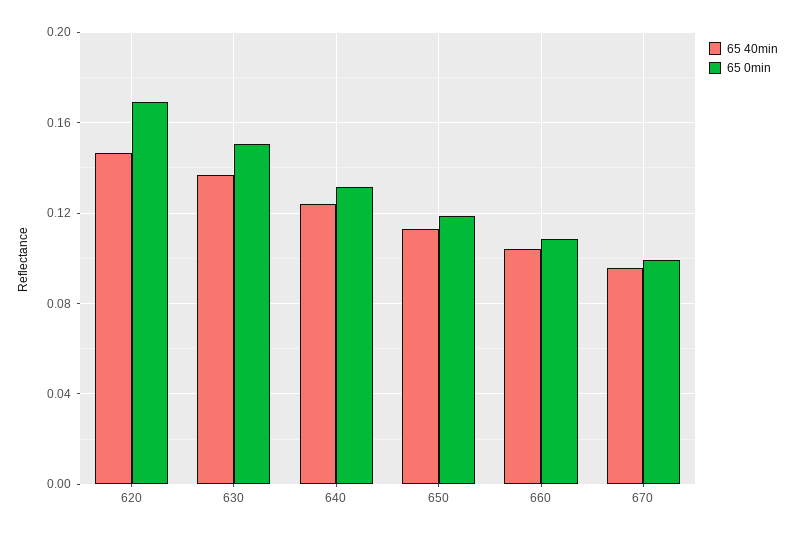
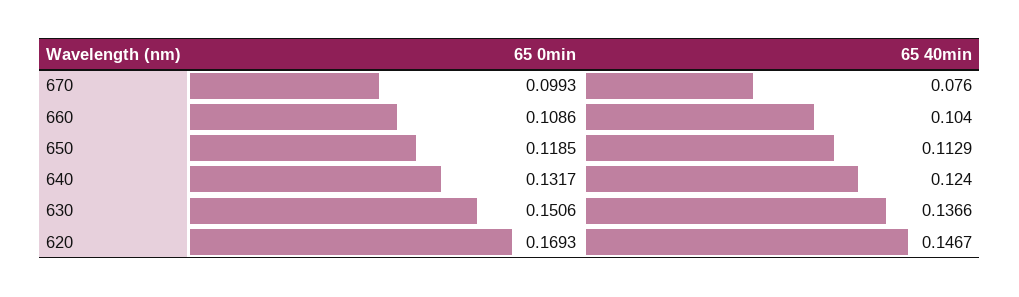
65 40min, 670: 0.095 -> 0.076

